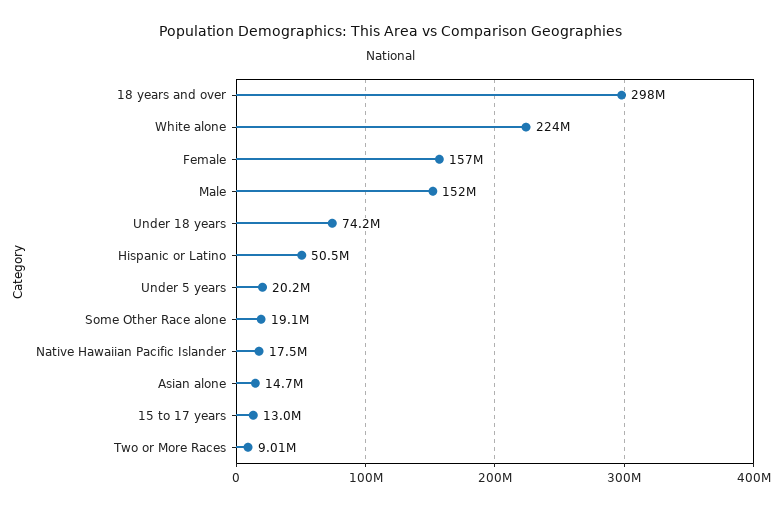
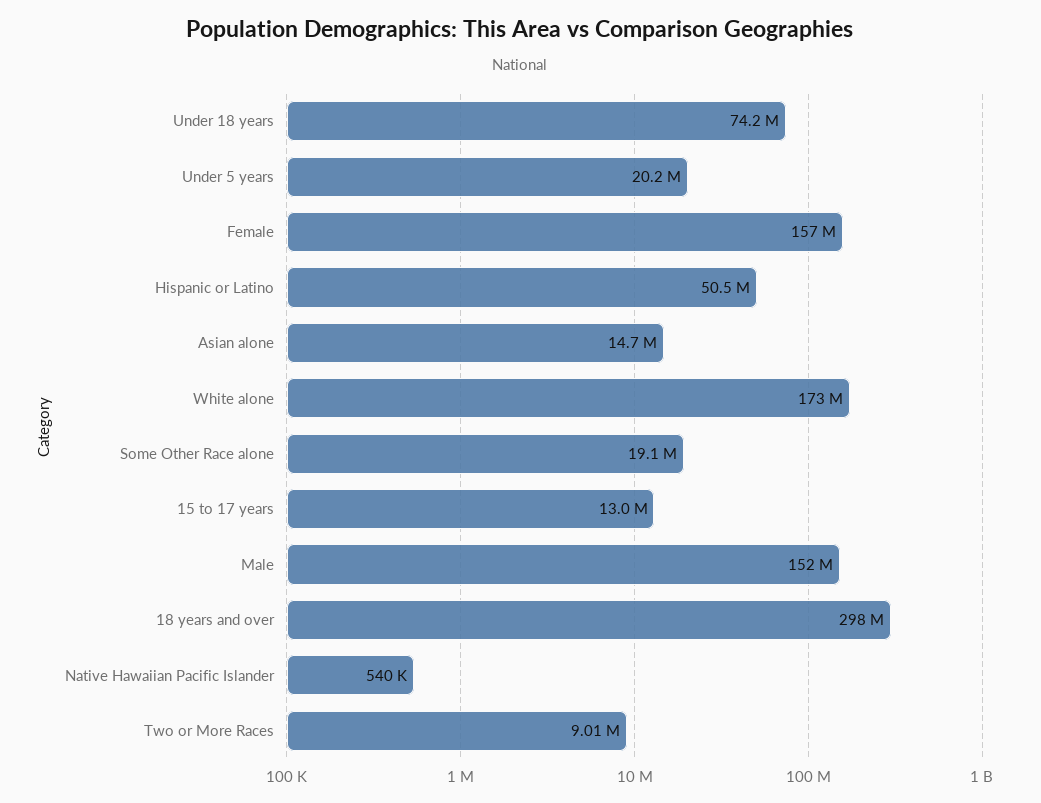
White alone: 224000000 -> 173000000
Native Hawaiian Pacific Islander: 17500000 -> 540000

